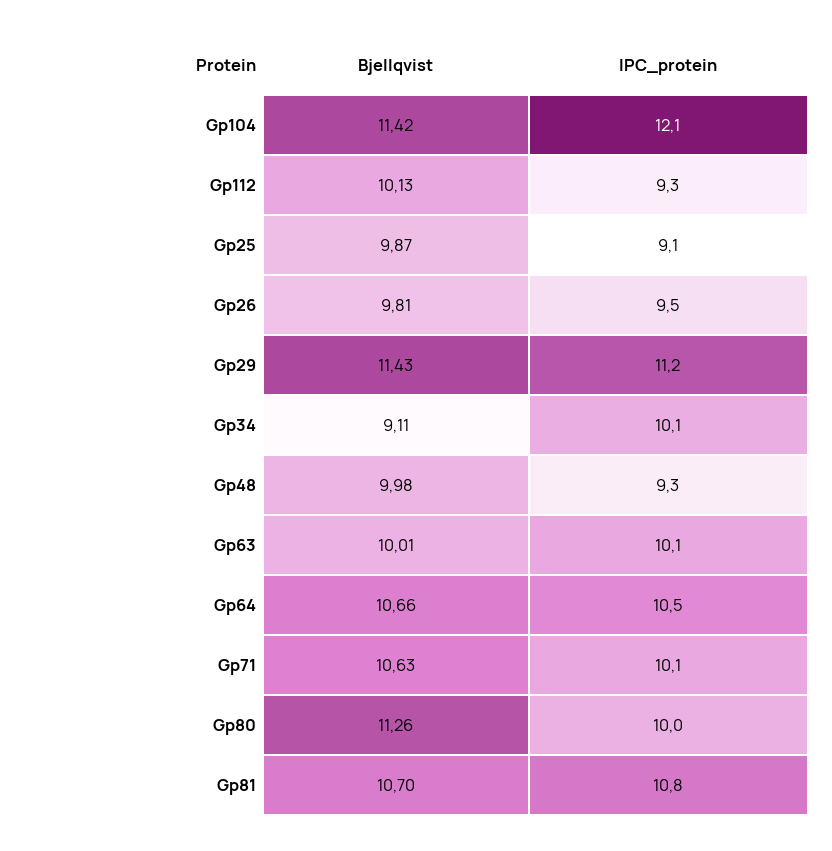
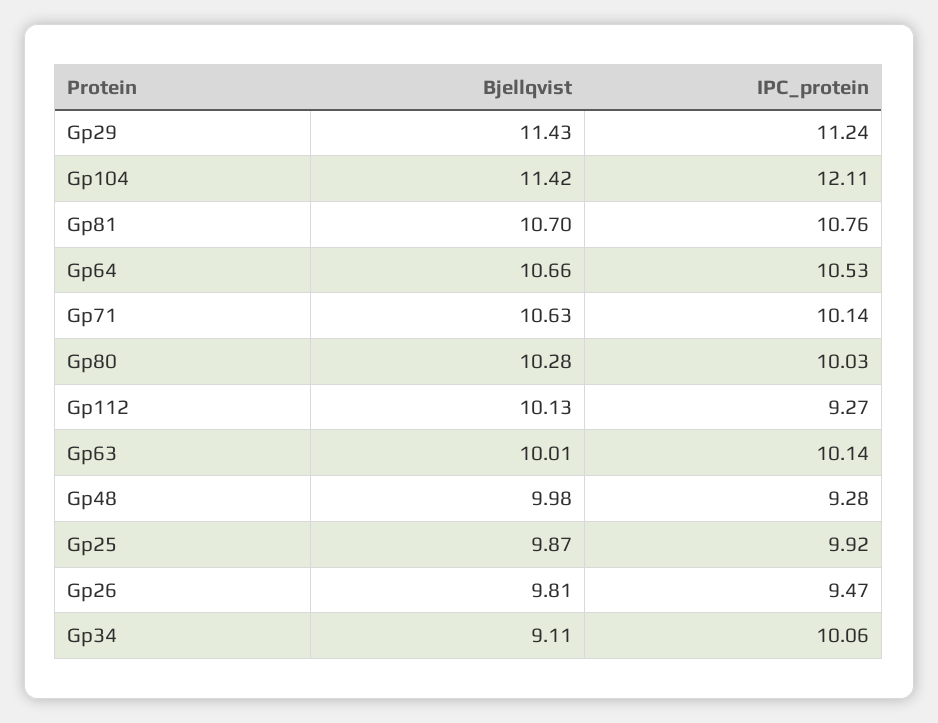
IPC_protein, Gp25: 9.1 -> 9.92
Bjellqvist, Gp80: 11.26 -> 10.28

